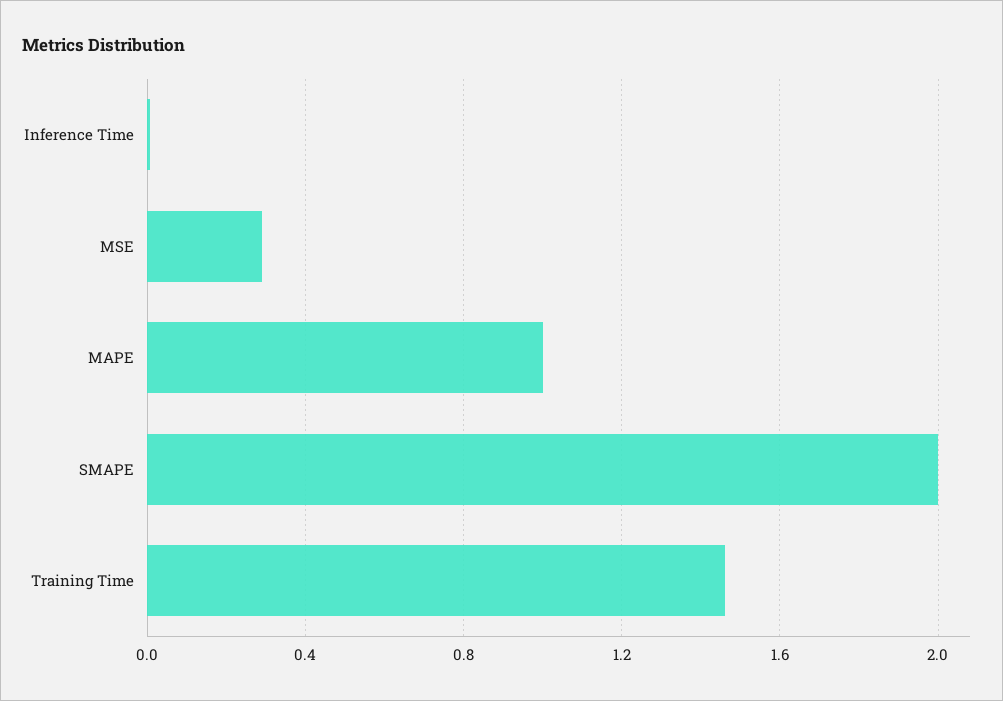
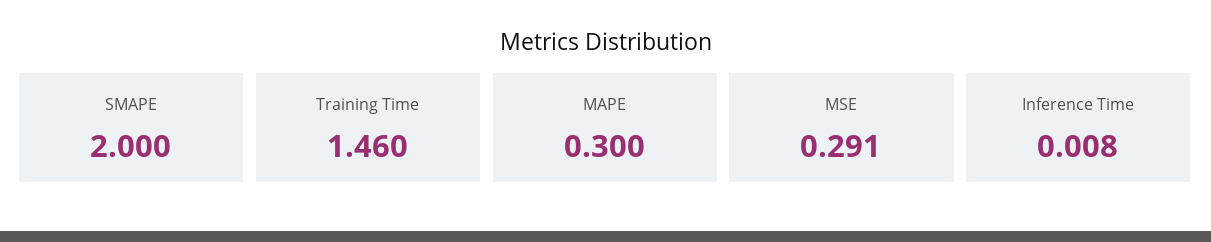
MAPE: 1 -> 0.3

